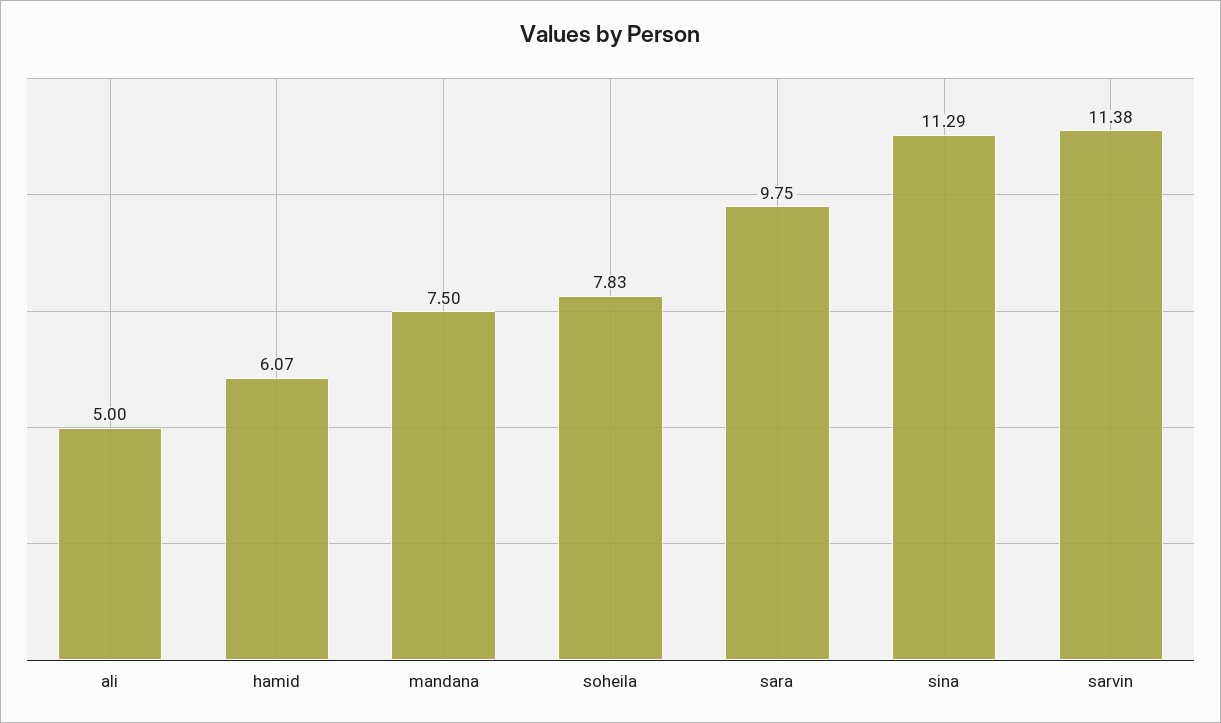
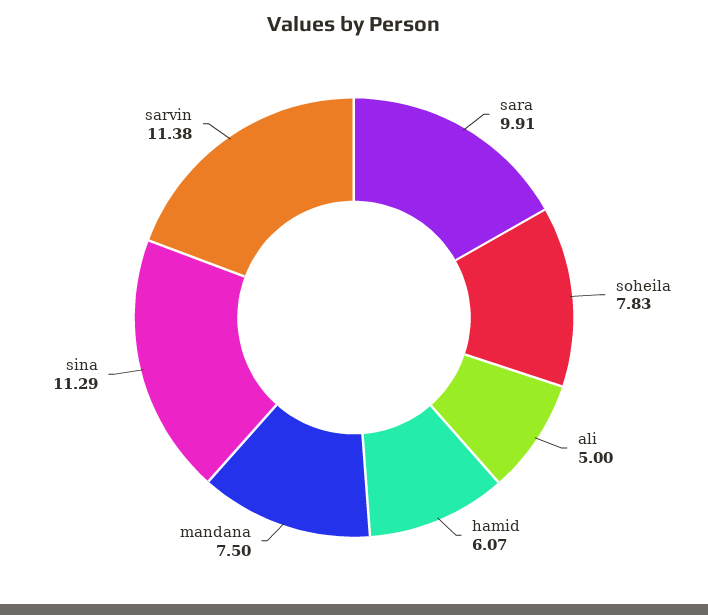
sara: 9.75 -> 9.91

